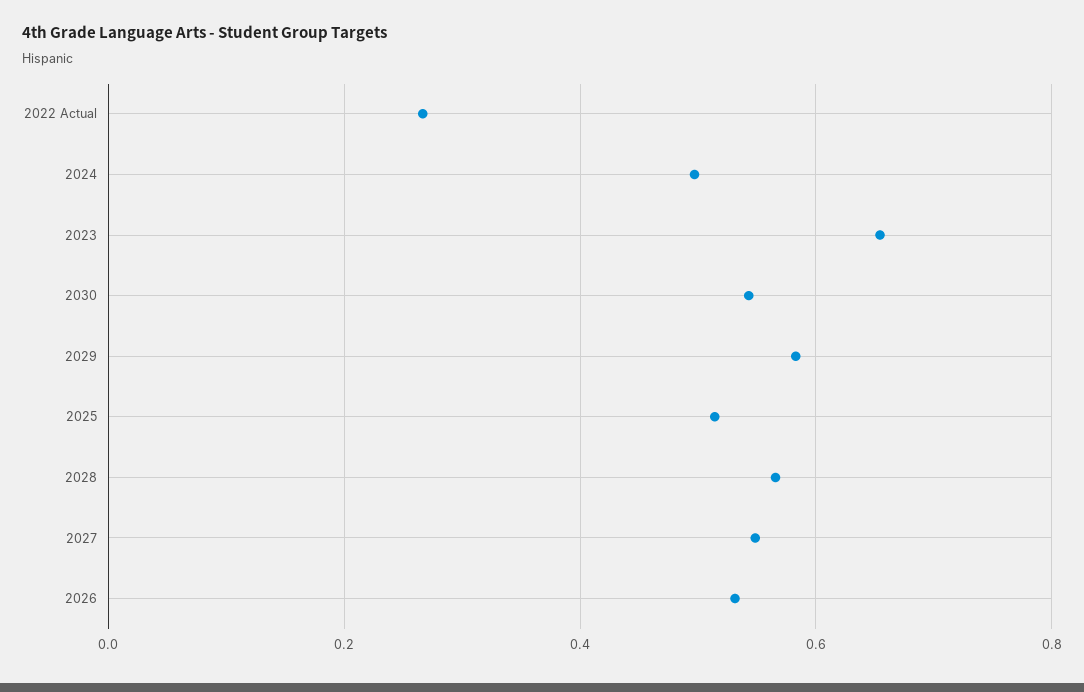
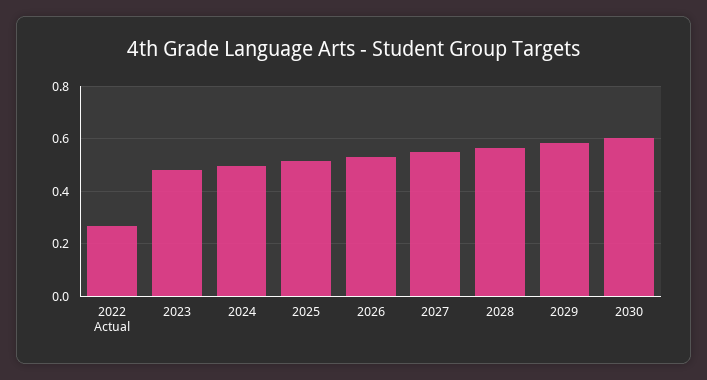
2023: 0.66 -> 0.475
2030: 0.54 -> 0.6

